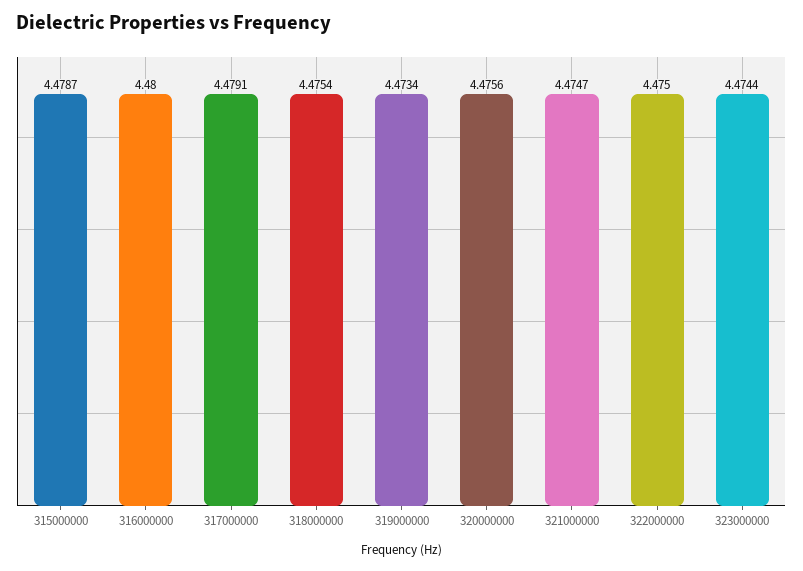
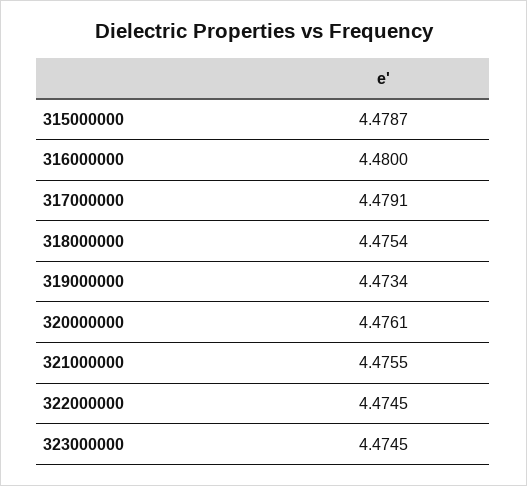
320000000: 4.4756 -> 4.4761
321000000: 4.4747 -> 4.4755
322000000: 4.475 -> 4.4745
323000000: 4.4744 -> 4.4745

